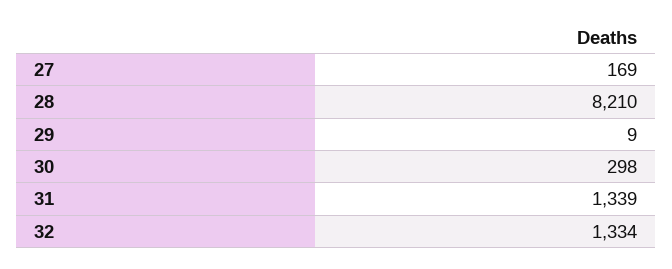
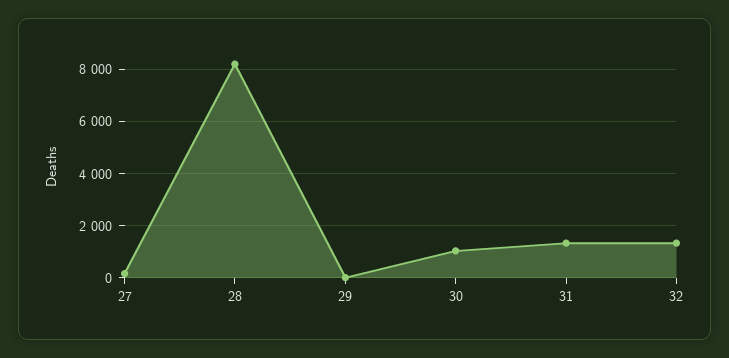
30: 298 -> 1000

